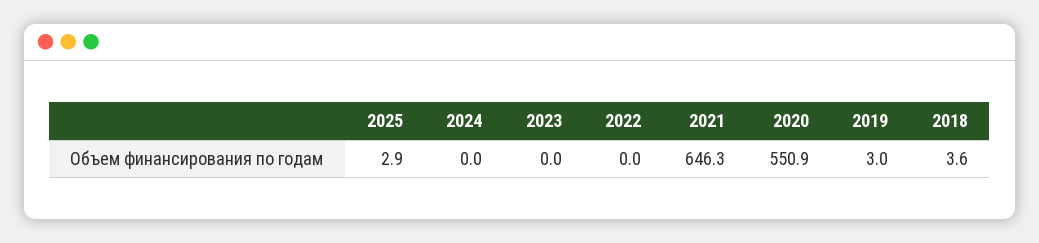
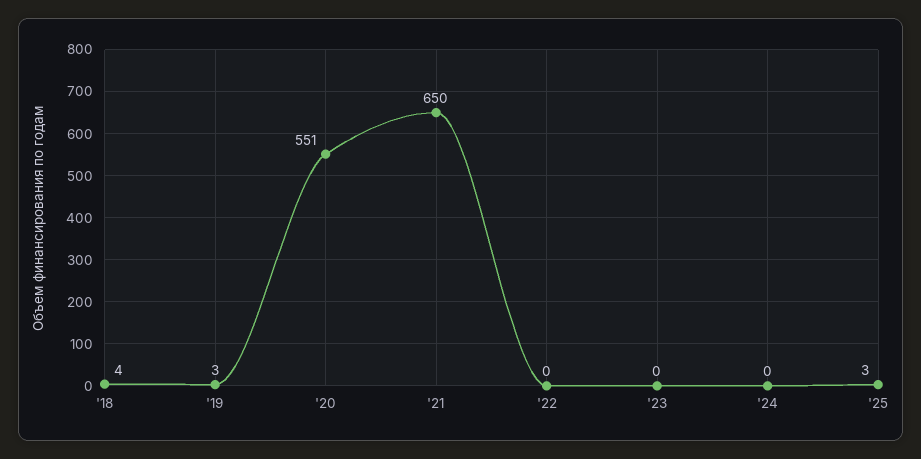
2021: 646.3 -> 650

